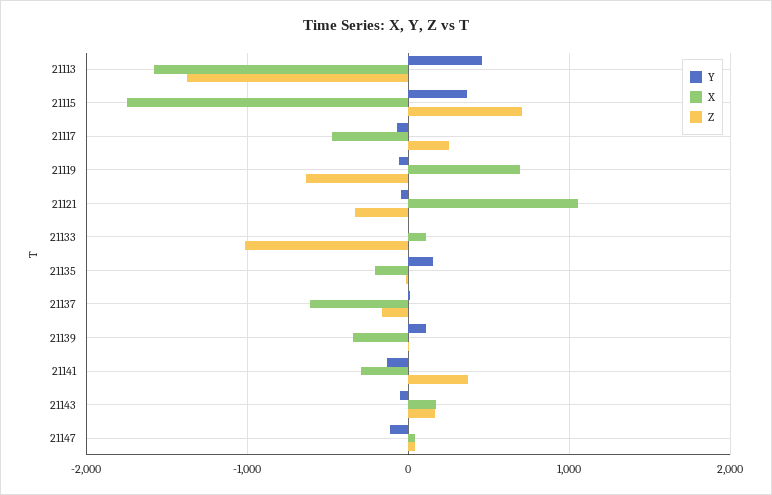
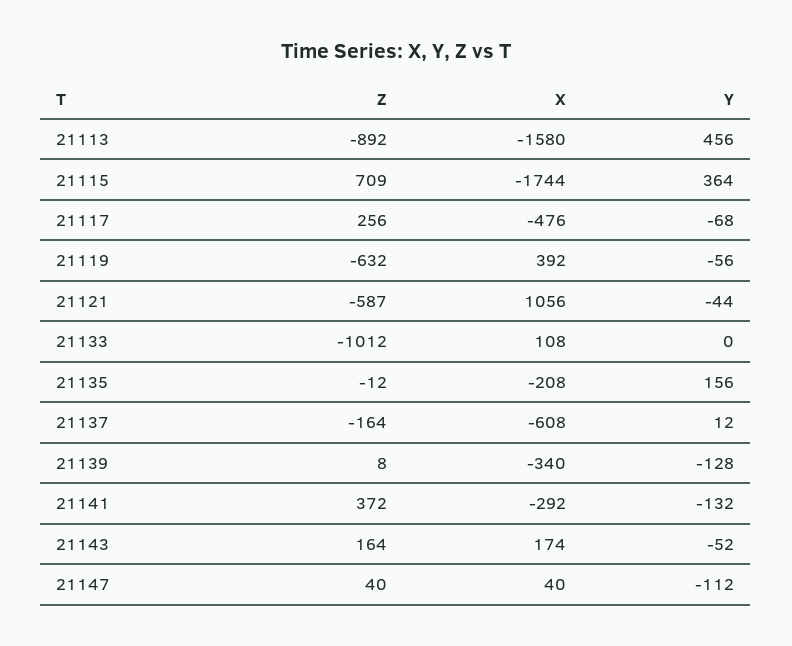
Z, 21113: -1400 -> -892
X, 21119: 700 -> 392
Z, 21121: -300 -> -587
Y, 21139: 100 -> -128

